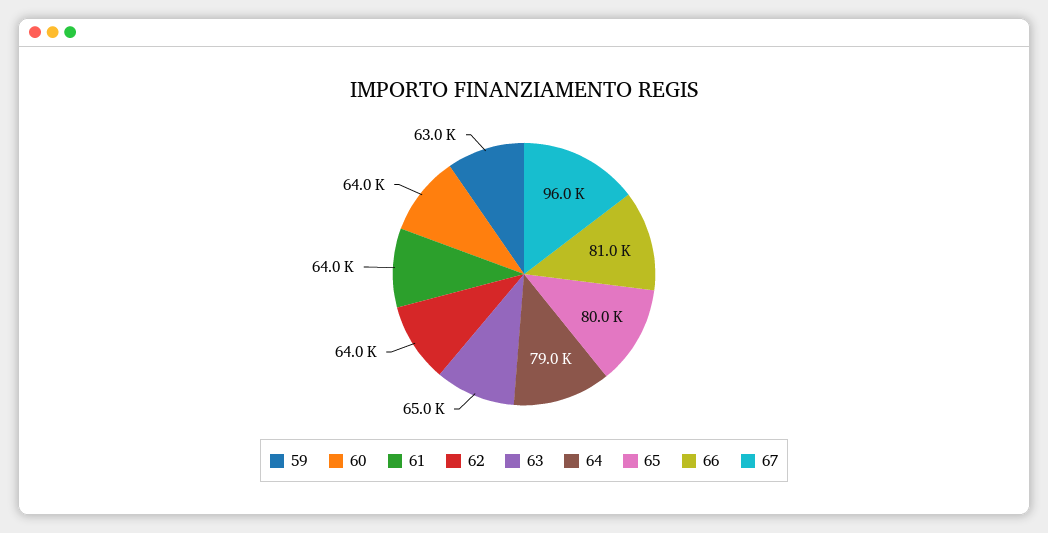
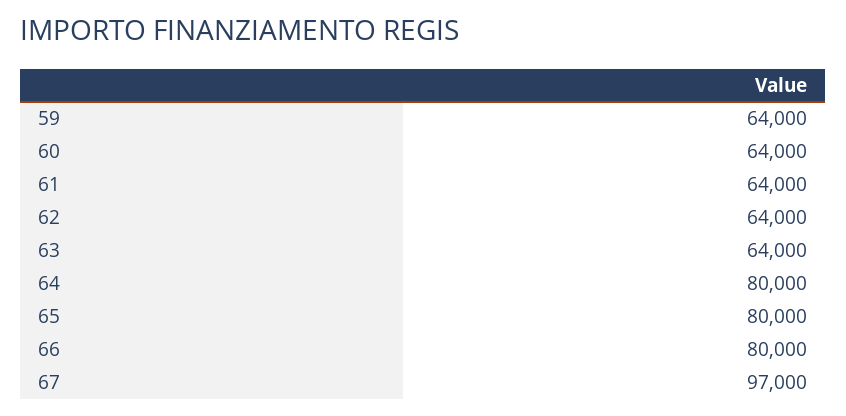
59: 63000 -> 64000
63: 65000 -> 64000
64: 79000 -> 80000
66: 81000 -> 80000
67: 96000 -> 97000

